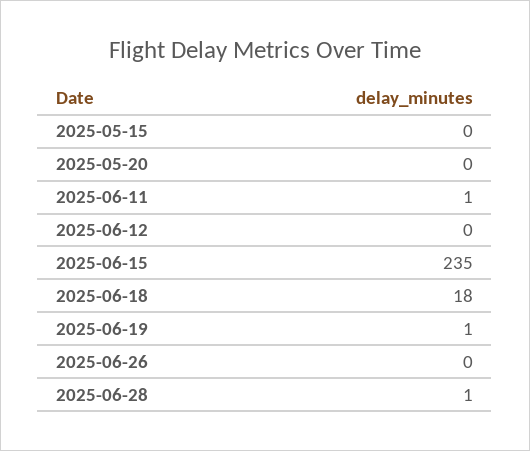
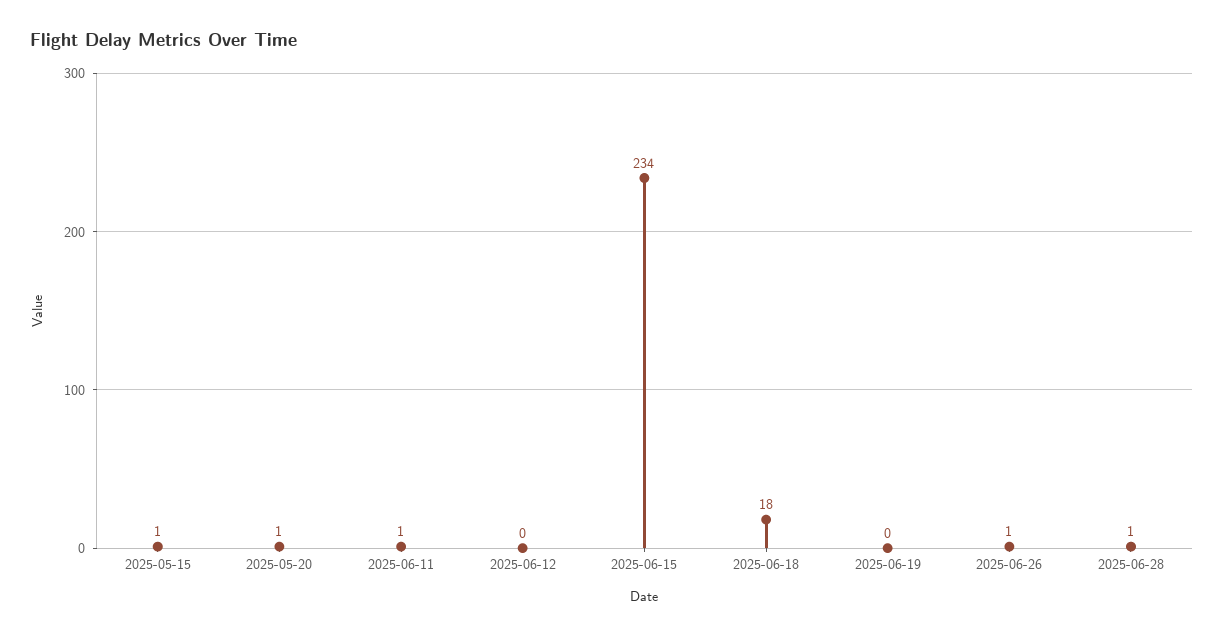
2025-05-15: 0 -> 1
2025-05-20: 0 -> 1
2025-06-15: 235 -> 234
2025-06-19: 1 -> 0
2025-06-26: 0 -> 1

